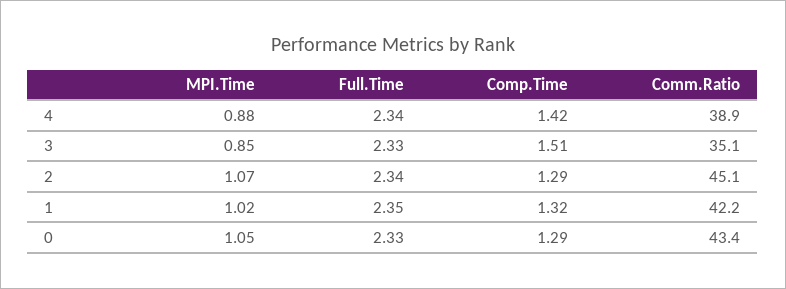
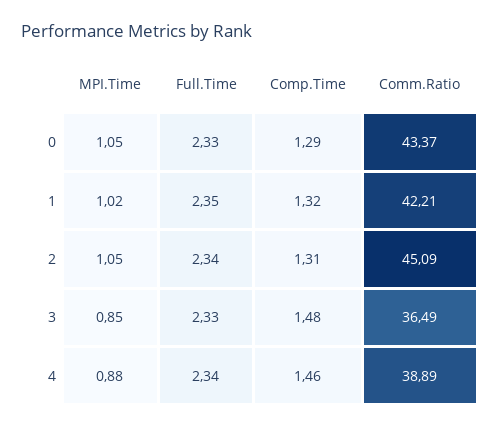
Comp.Time, 4: 1.42 -> 1.46
Comp.Time, 3: 1.51 -> 1.48
Comm.Ratio, 3: 35.1 -> 36.49
MPI.Time, 2: 1.07 -> 1.05
Comp.Time, 2: 1.29 -> 1.31

